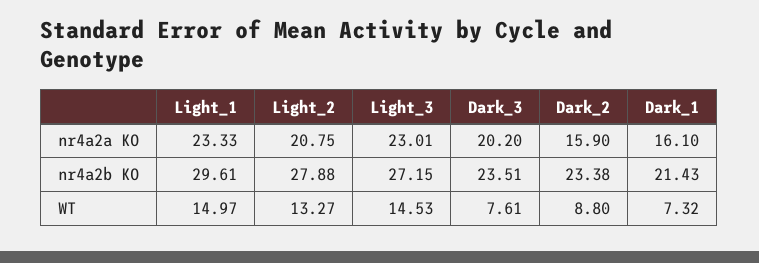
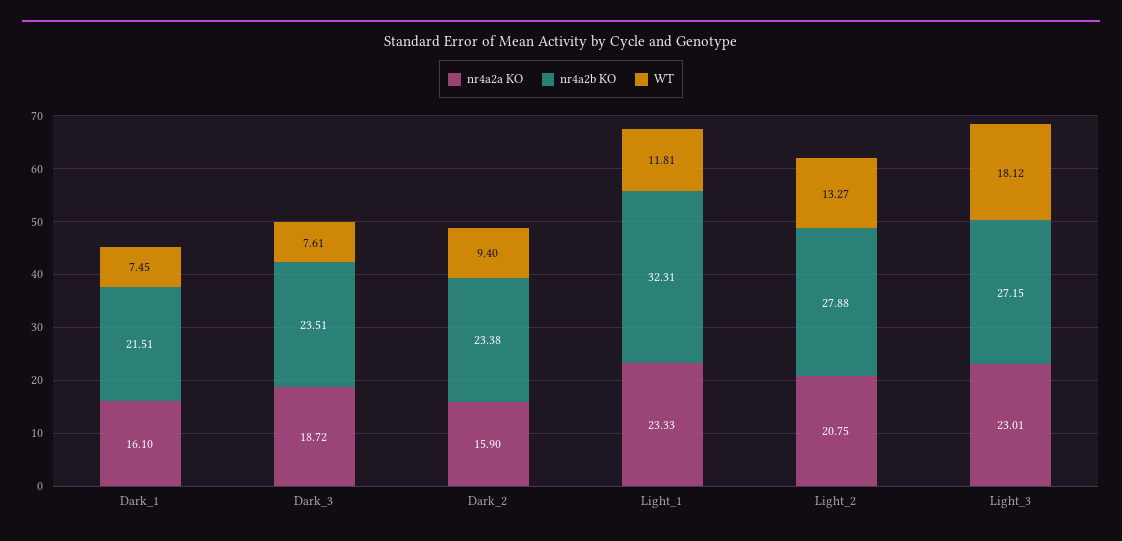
nr4a2a KO, Dark_3: 20.2 -> 18.72
nr4a2b KO, Light_1: 29.61 -> 32.31
nr4a2b KO, Dark_1: 21.43 -> 21.51
WT, Light_1: 14.97 -> 11.81
WT, Light_3: 14.53 -> 18.12
WT, Dark_2: 8.8 -> 9.4
WT, Dark_1: 7.32 -> 7.45

